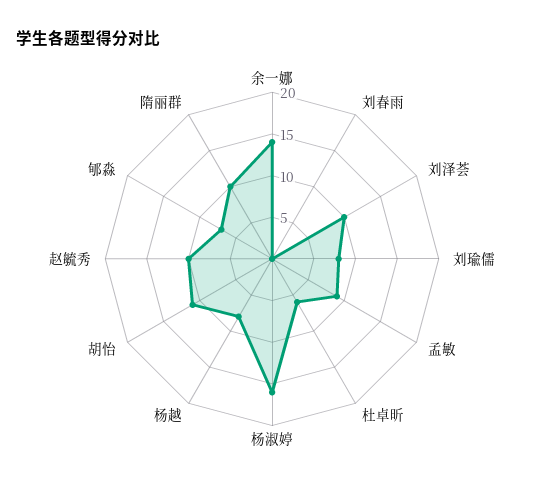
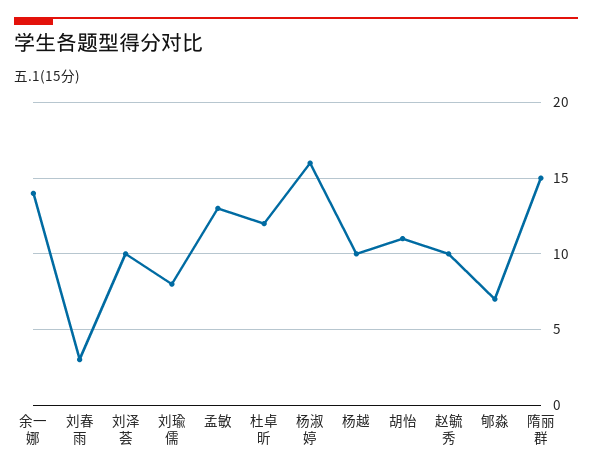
刘春雨: 0 -> 3
孟敏: 9 -> 13
杜卓昕: 6 -> 12
杨越: 8 -> 10
隋丽群: 10 -> 15

